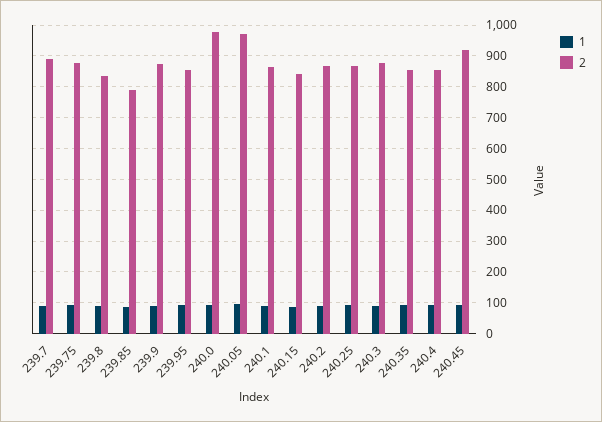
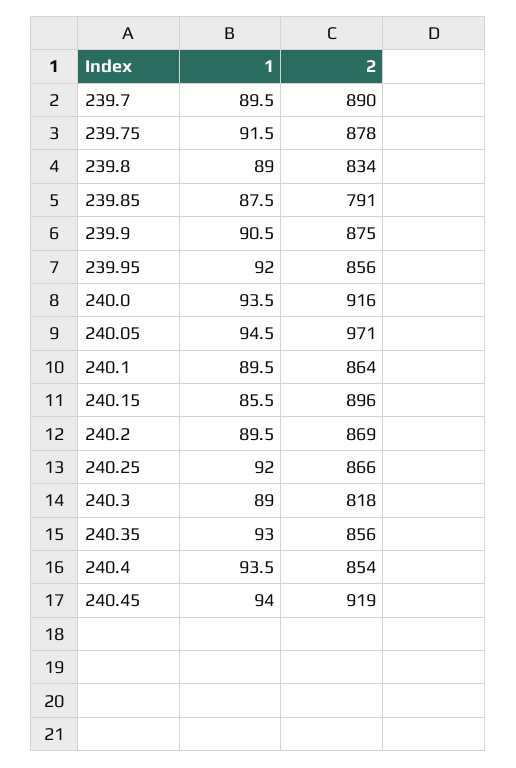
2, 240.0: 980 -> 916
2, 240.15: 840 -> 896
2, 240.3: 880 -> 818

